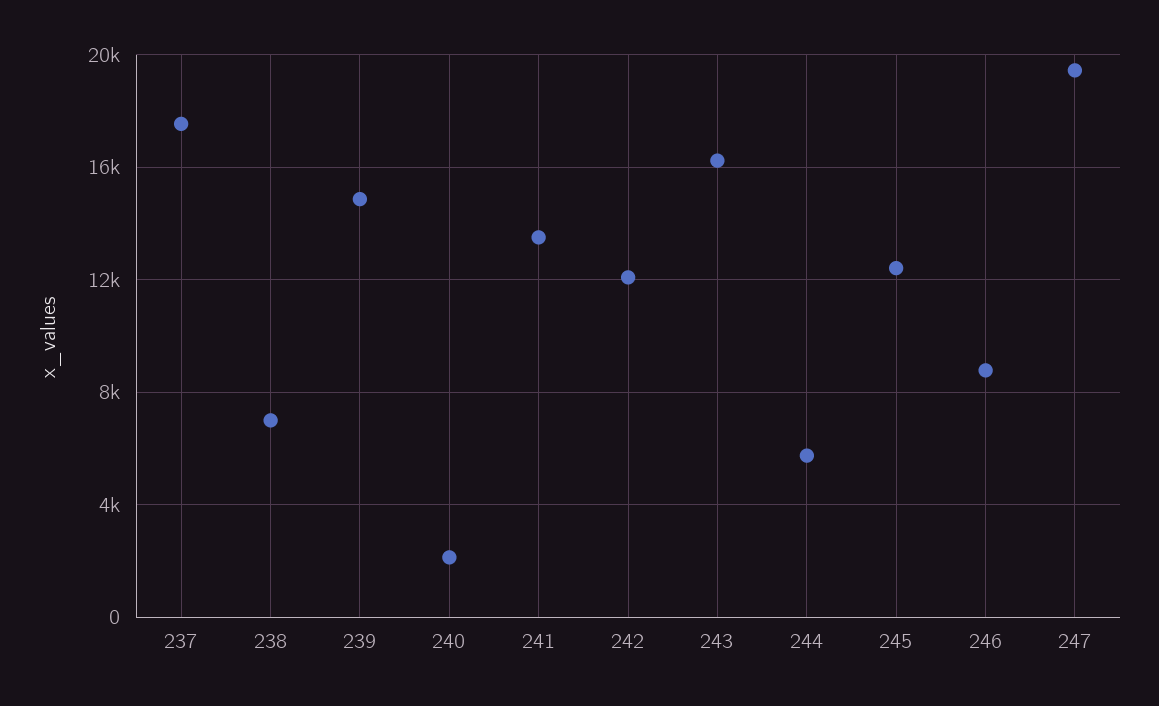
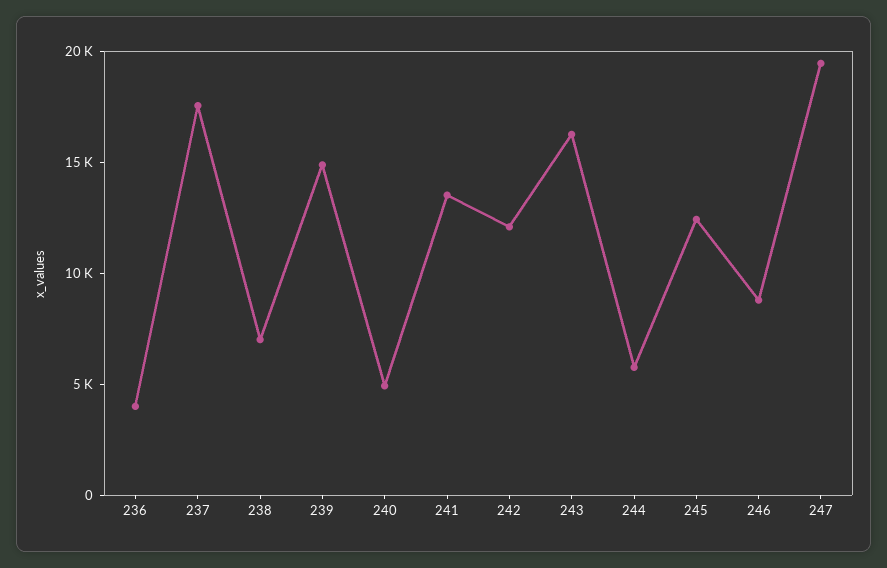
240: 2000 -> 5000
236: none -> 4000

